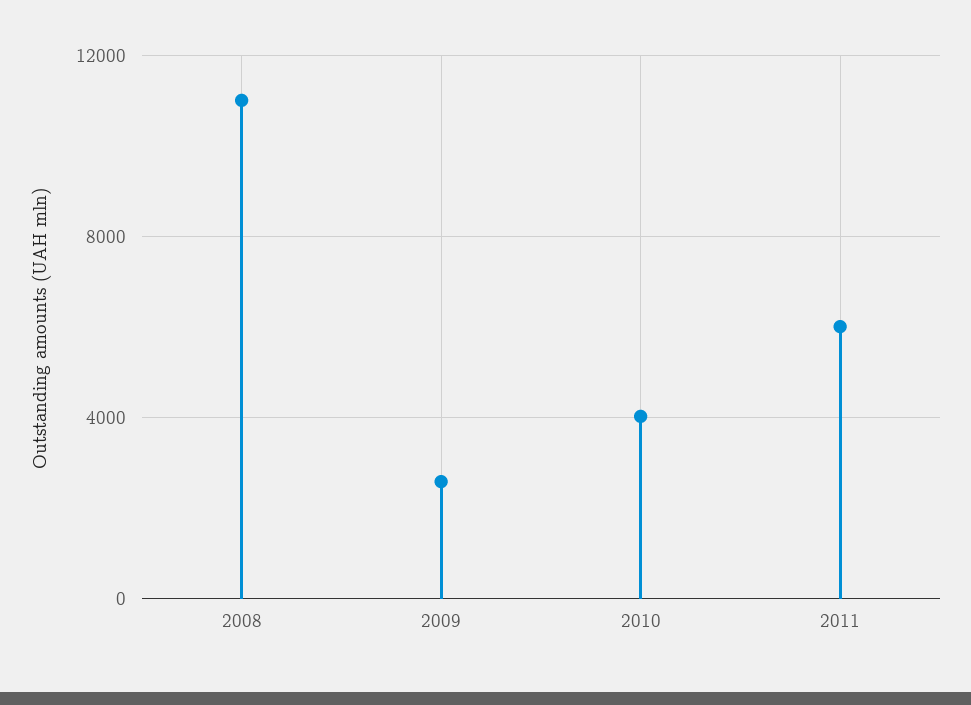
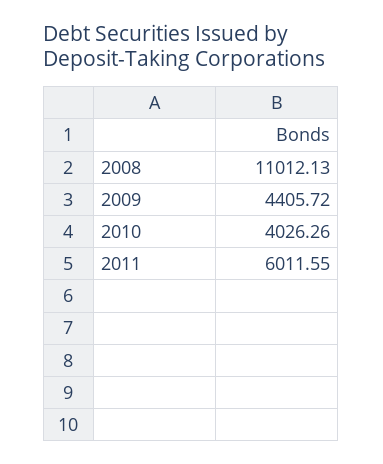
2009: 2500 -> 4405.72

